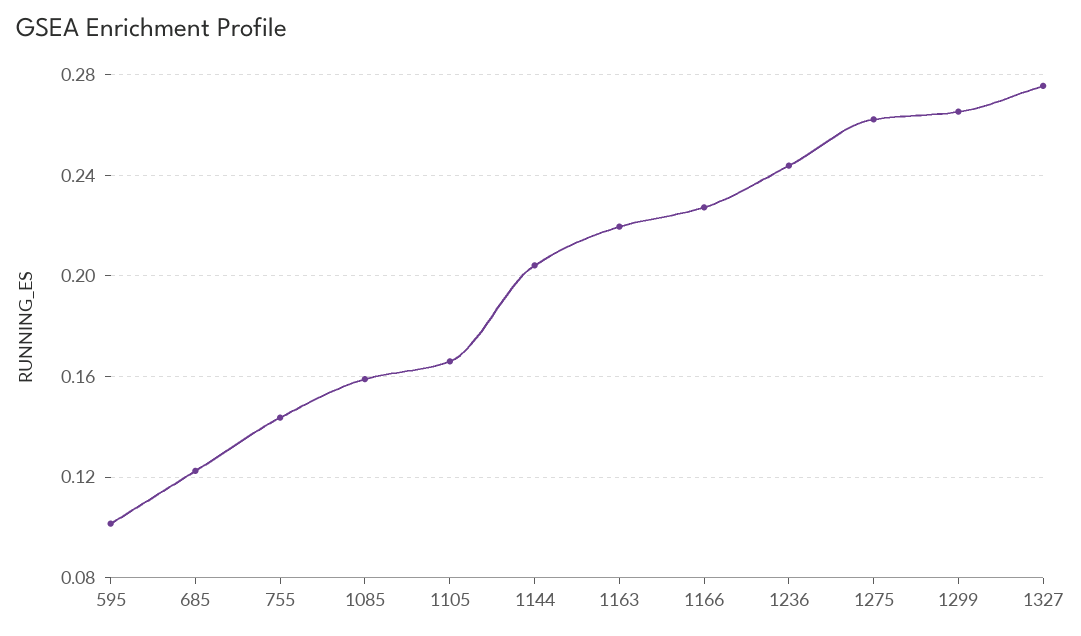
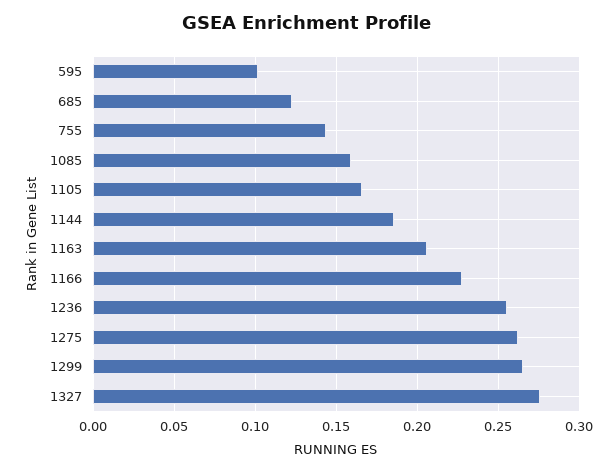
1144: 0.205 -> 0.185
1163: 0.22 -> 0.205
1236: 0.245 -> 0.255

